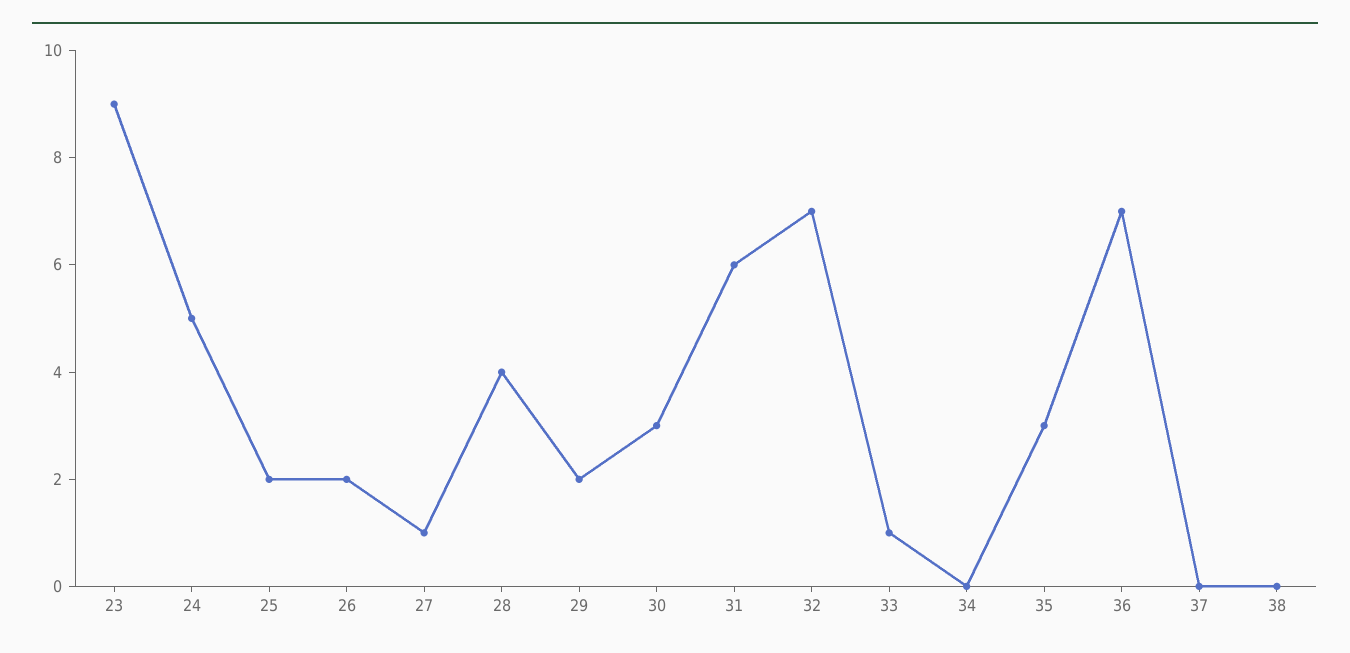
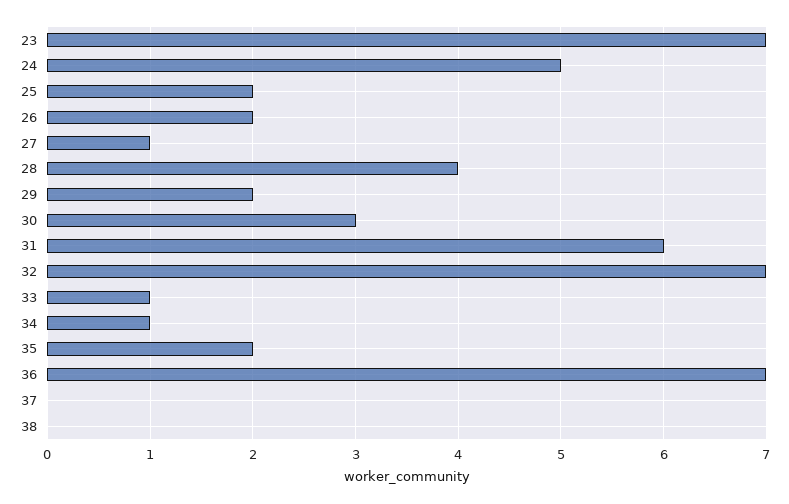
23: 9 -> 7
34: 0 -> 1
35: 3 -> 2

